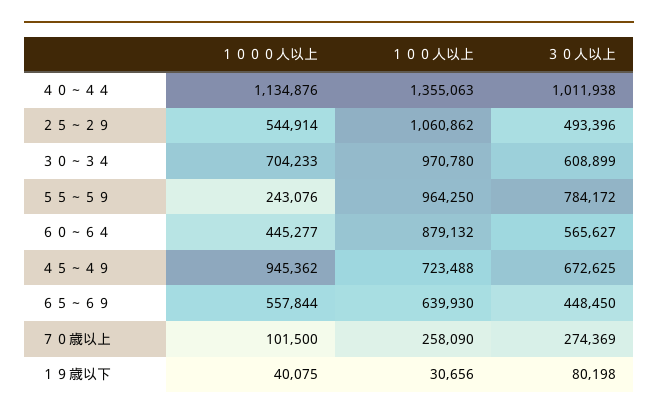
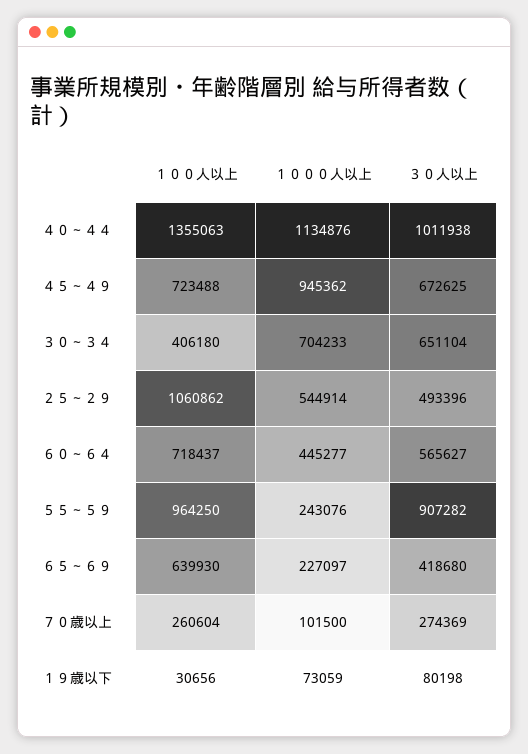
１００人以上, ３０～３４: 970780 -> 406180
３０人以上, ３０～３４: 608899 -> 651104
３０人以上, ５５～５９: 784172 -> 907282
１００人以上, ６０～６４: 879132 -> 718437
１０００人以上, ６５～６９: 557844 -> 227097
３０人以上, ６５～６９: 448450 -> 418680
１００人以上, ７０歳以上: 258090 -> 260604
１０００人以上, １９歳以下: 40075 -> 73059

